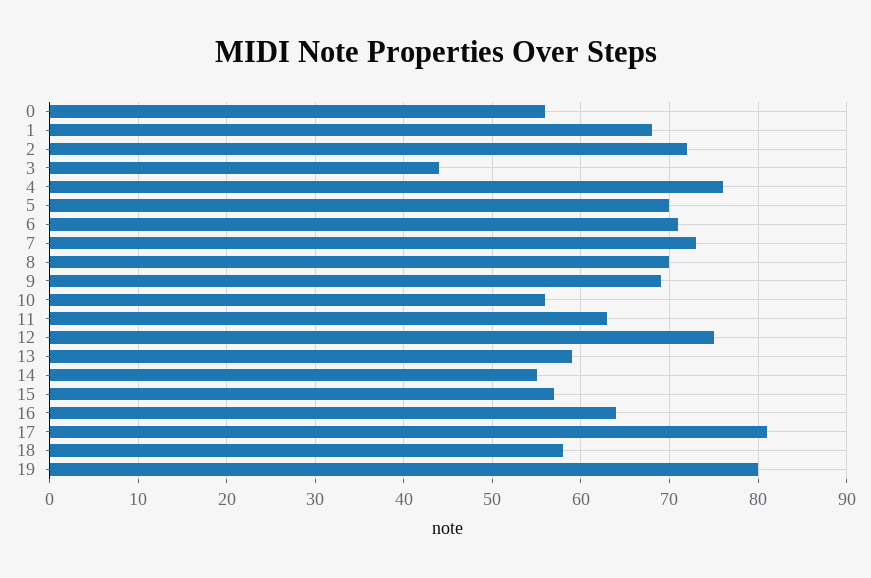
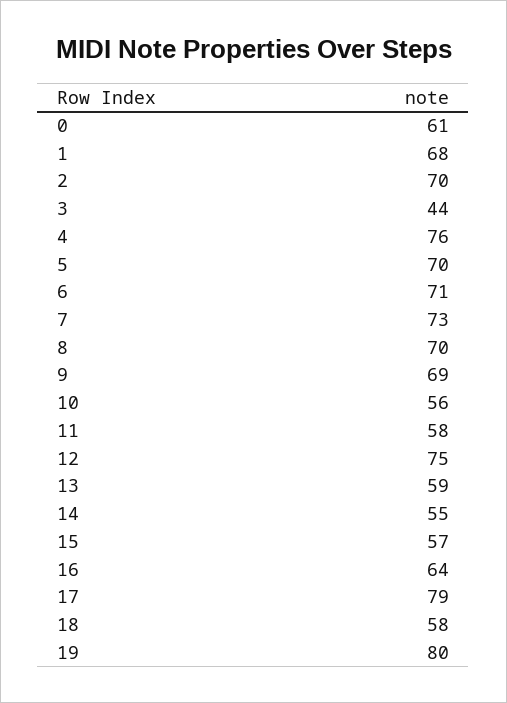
0: 56 -> 61
2: 72 -> 70
11: 63 -> 58
17: 81 -> 79

